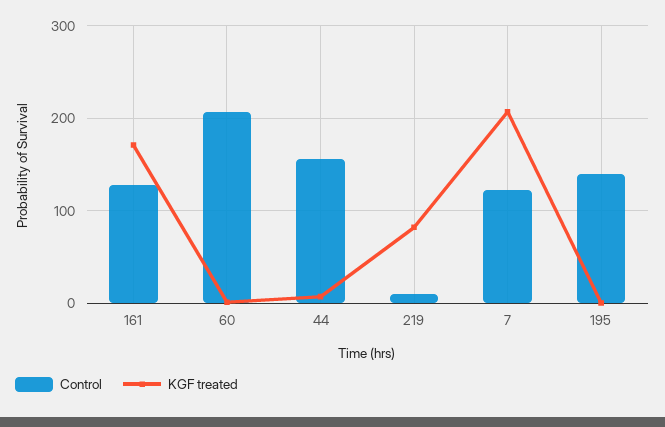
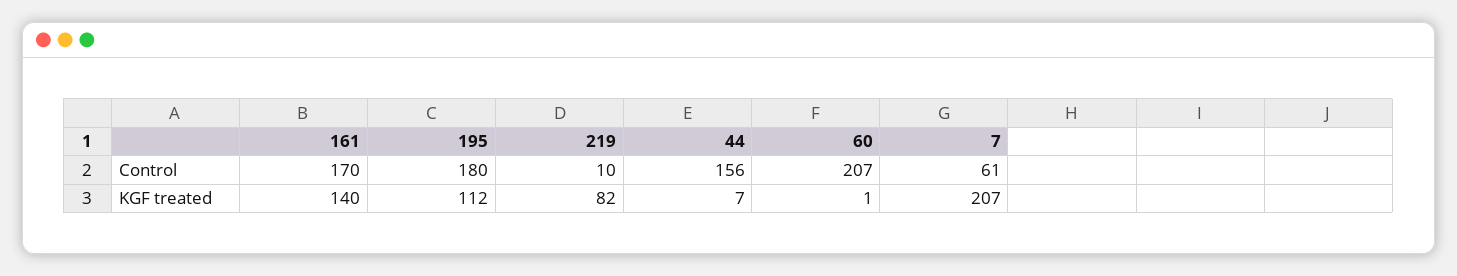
Control, 161: 130 -> 170
KGF treated, 161: 170 -> 140
Control, 7: 120 -> 61
Control, 195: 140 -> 180
KGF treated, 195: 0 -> 112

